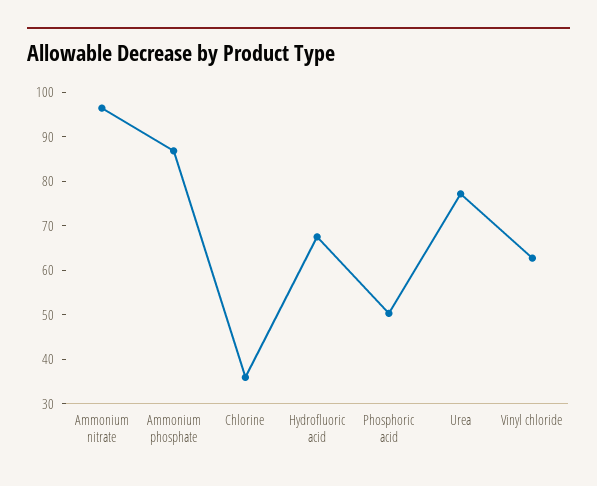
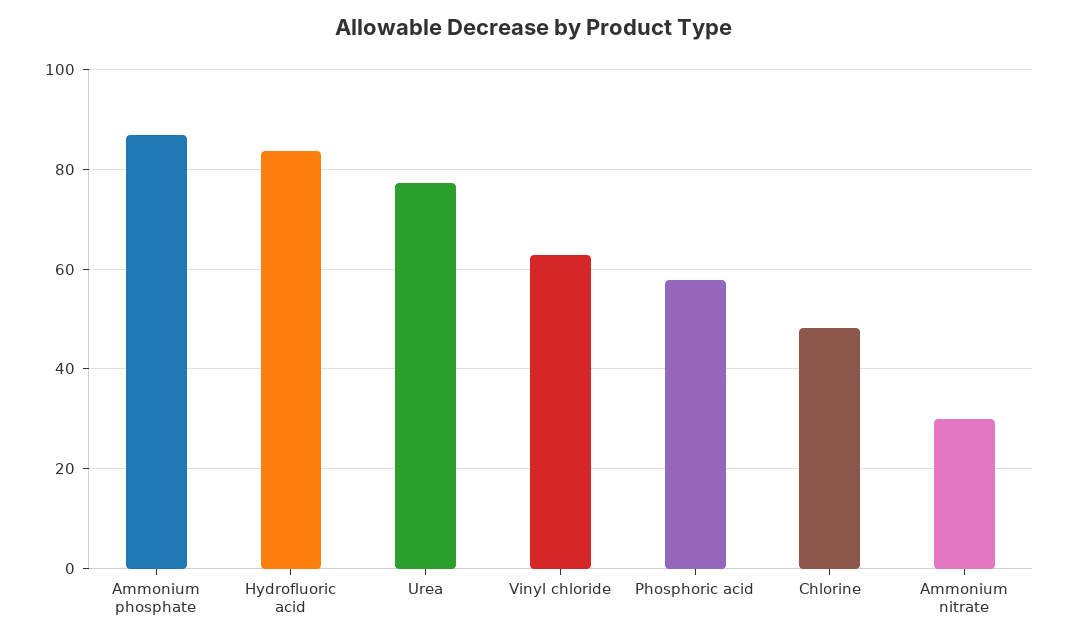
Ammonium nitrate: 96 -> 30
Chlorine: 36 -> 48
Hydrofluoric acid: 68 -> 84
Phosphoric acid: 50 -> 58

